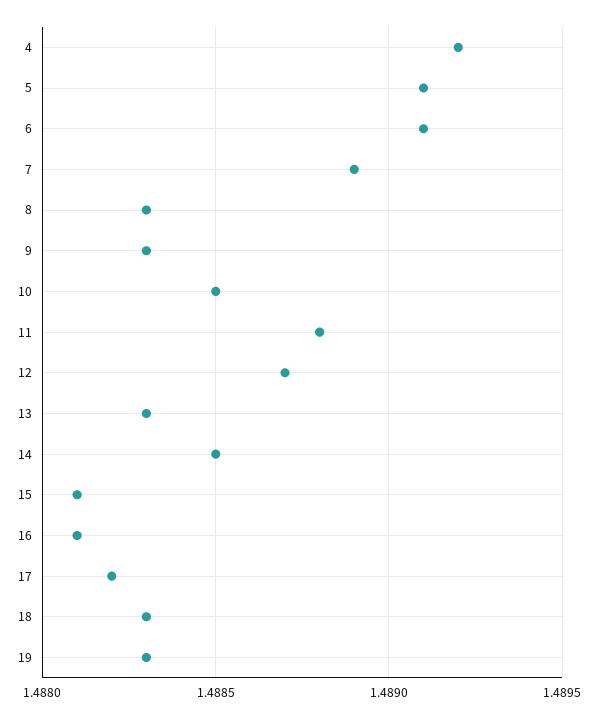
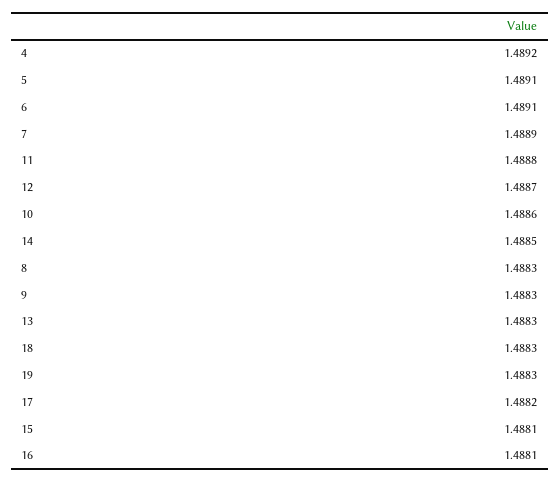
10: 1.4885 -> 1.4886

